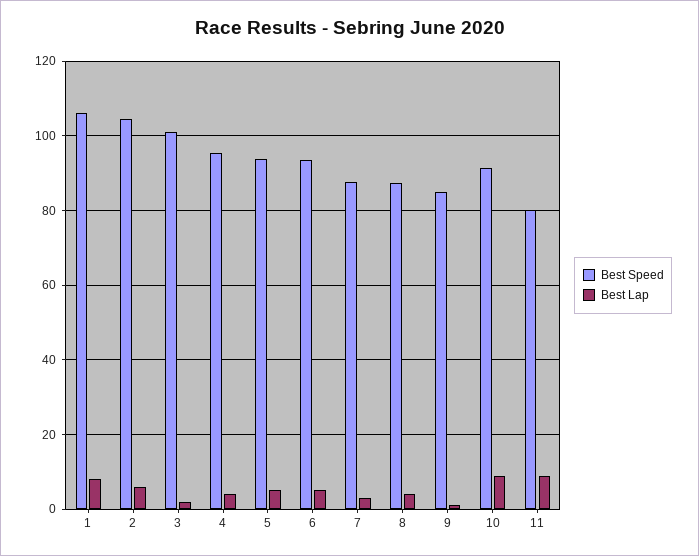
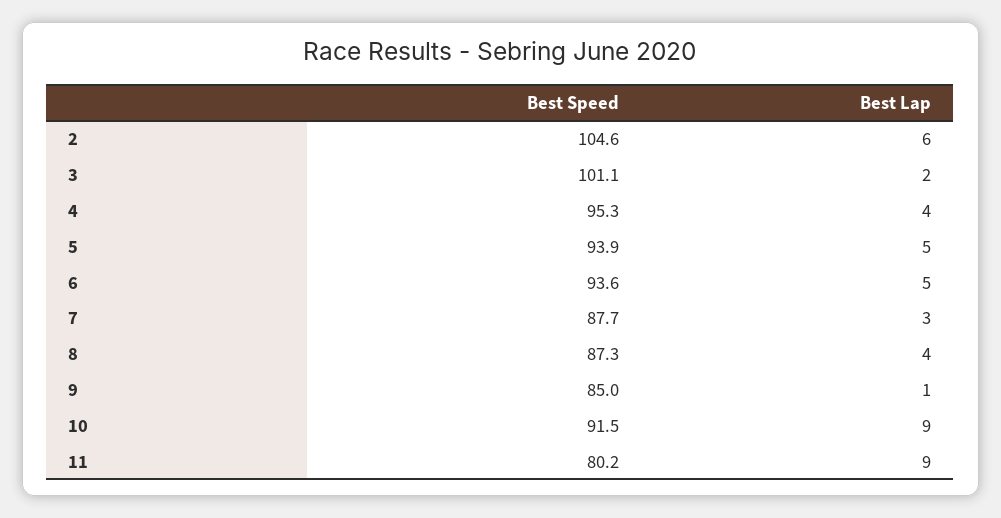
Best Speed, 1: 106 -> none
Best Lap, 1: 8 -> none

